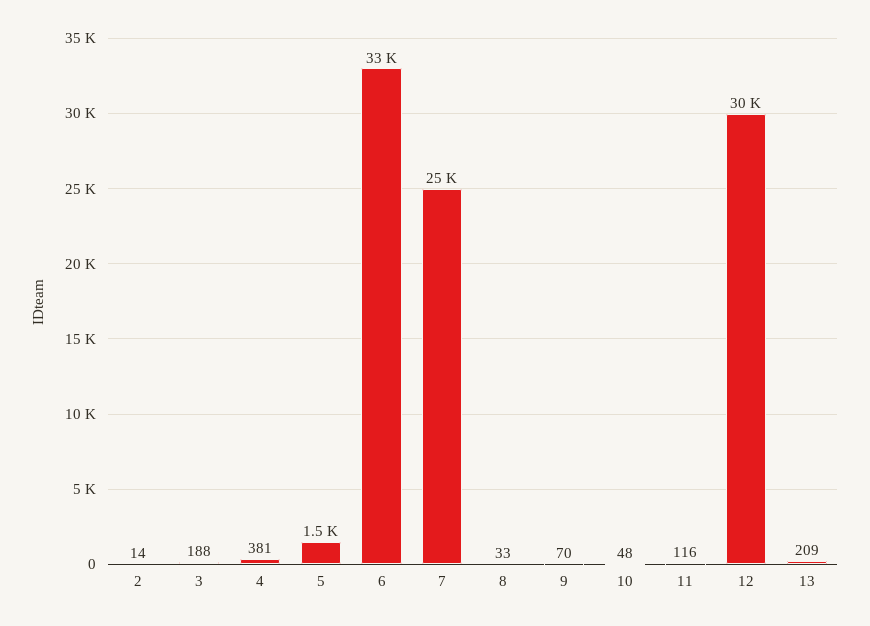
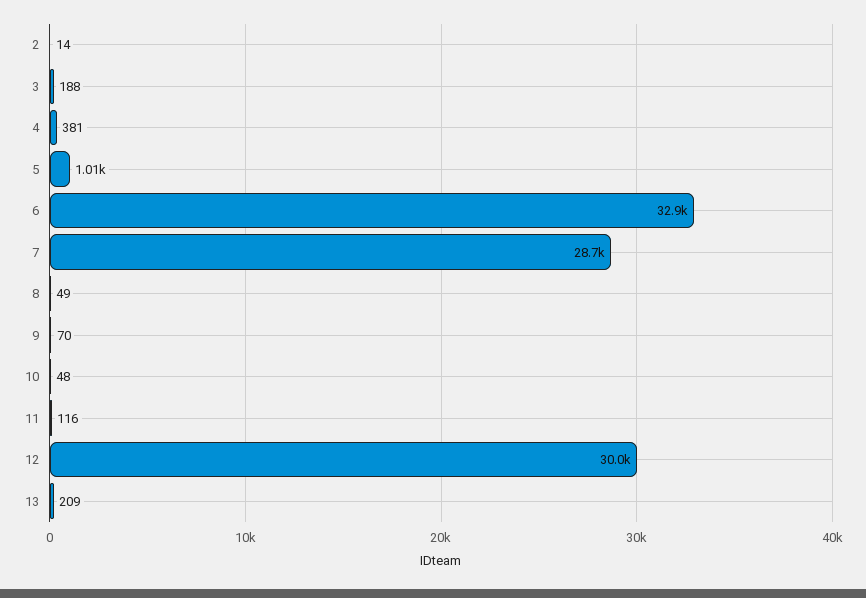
5: 1500 -> 1010
7: 25000 -> 28700
8: 33 -> 49

